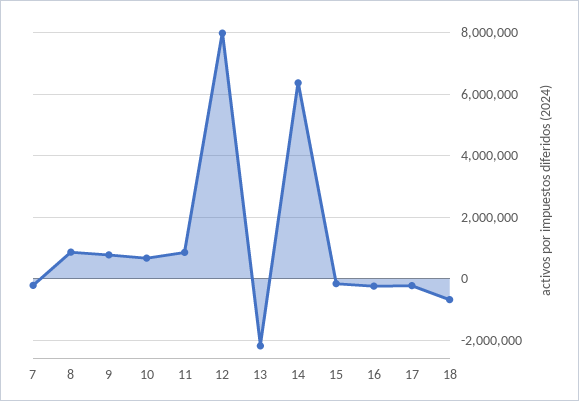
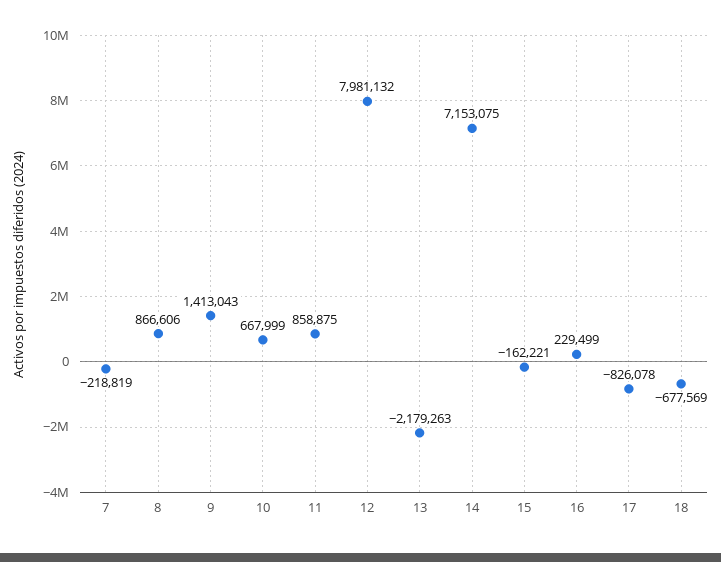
9: 800000 -> 1413043
14: 6400000 -> 7153075
16: -200000 -> 229499
17: -200000 -> -826078

